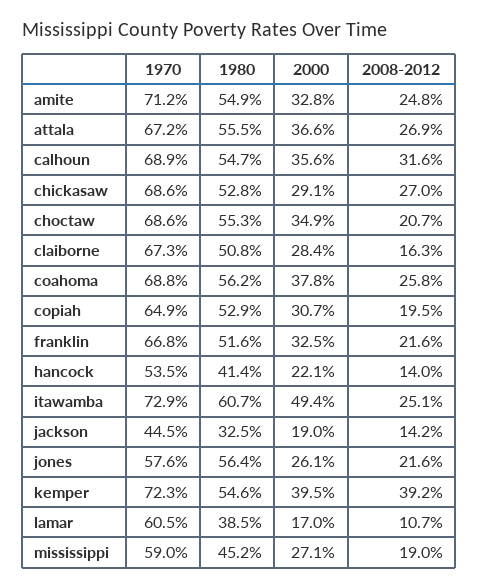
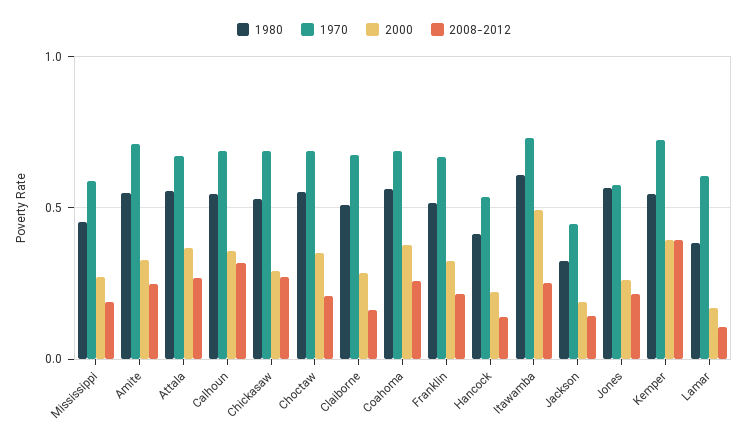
1970, copiah: 0.649 -> none
1980, copiah: 0.529 -> none
2000, copiah: 0.307 -> none
2008-2012, copiah: 0.195 -> none

